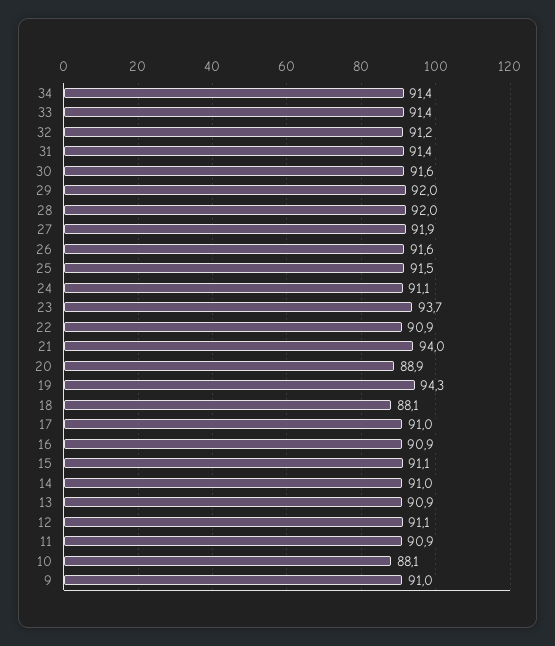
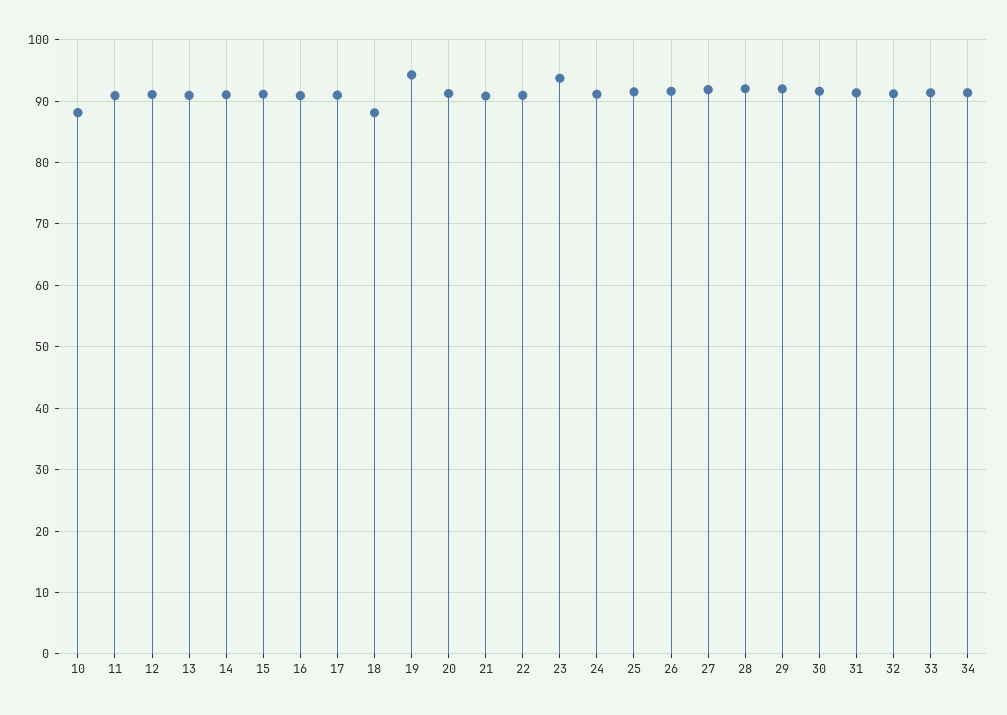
21: 94 -> 91
20: 88.9 -> 91
9: 91 -> none

